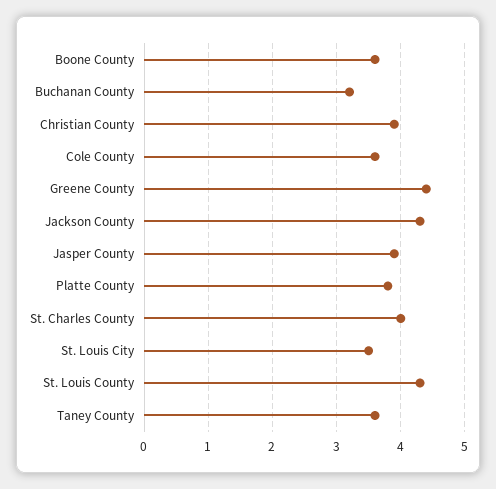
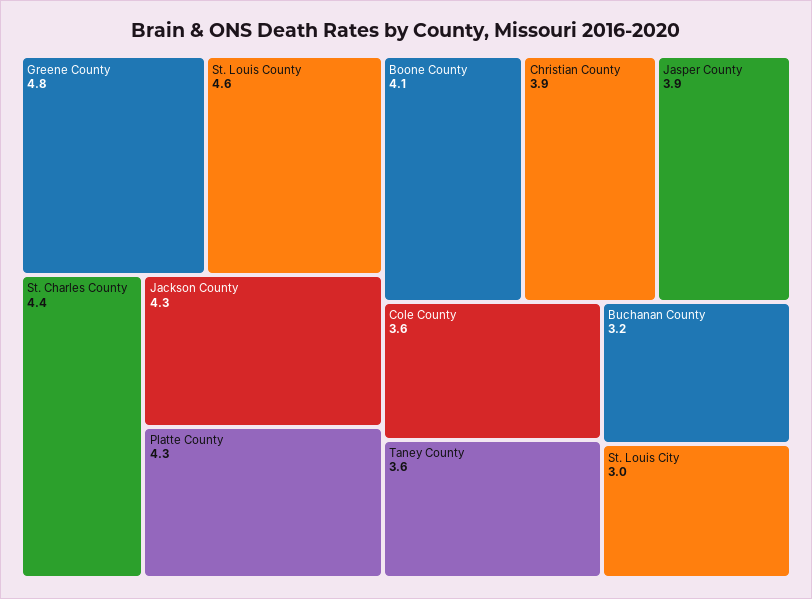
Boone County: 3.6 -> 4.1
Greene County: 4.4 -> 4.8
Platte County: 3.8 -> 4.3
St. Charles County: 4 -> 4.4
St. Louis City: 3.5 -> 3
St. Louis County: 4.3 -> 4.6

